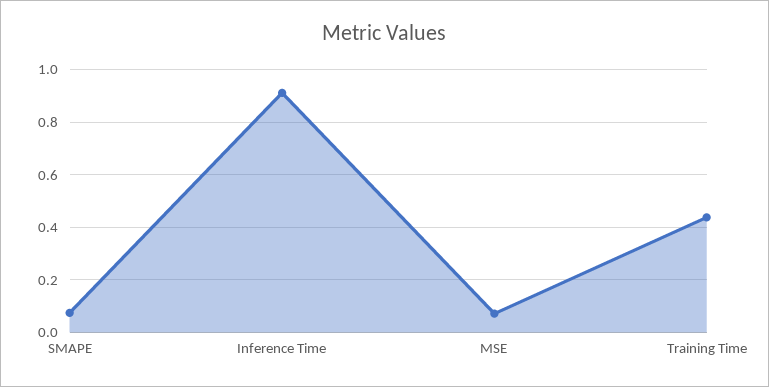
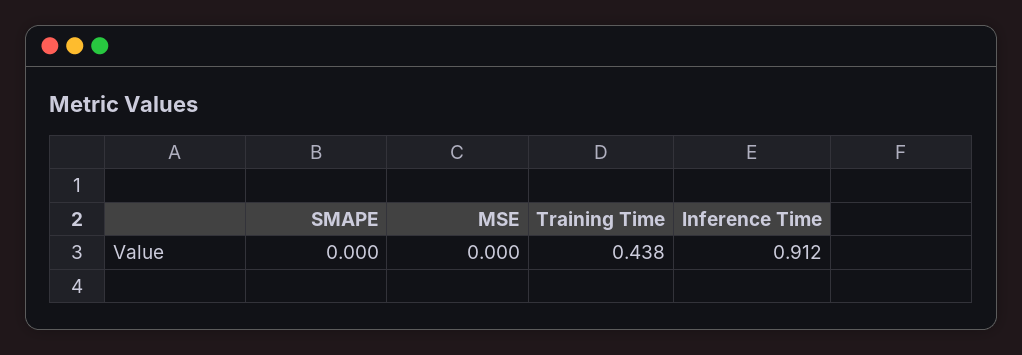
SMAPE: 0.075 -> 0
MSE: 0.075 -> 0

